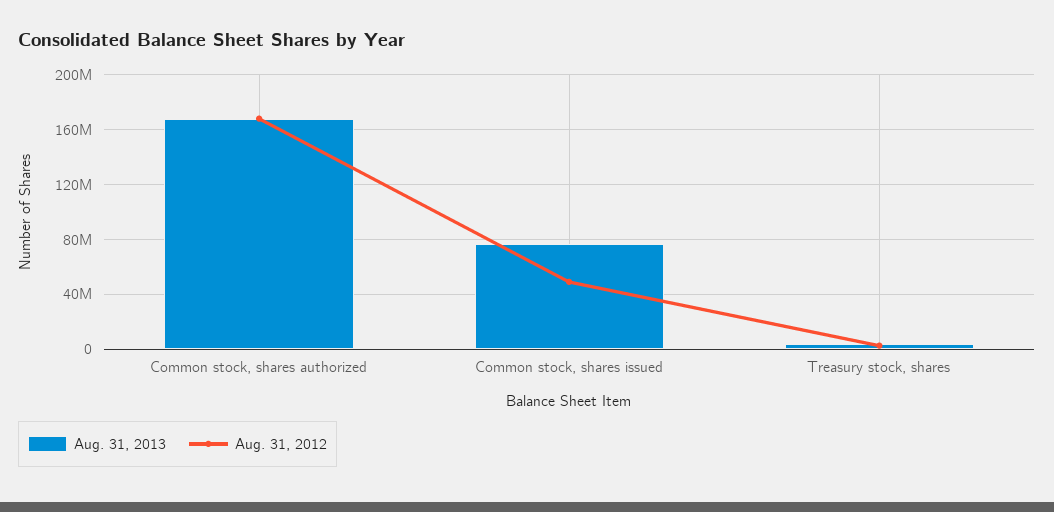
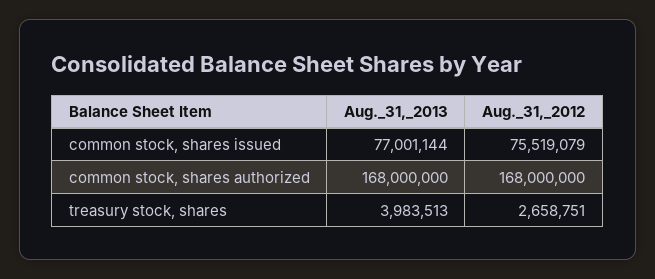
Aug. 31, 2012, Common stock, shares issued: 50000000 -> 75519079

